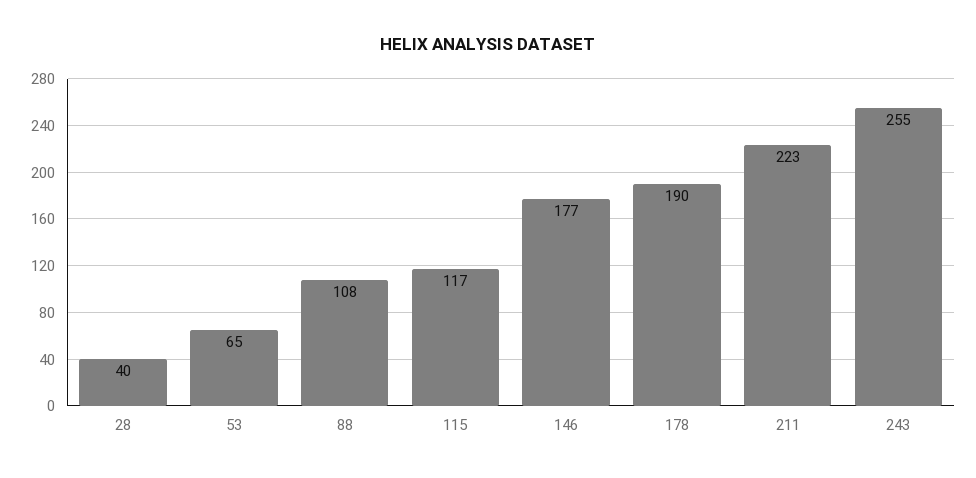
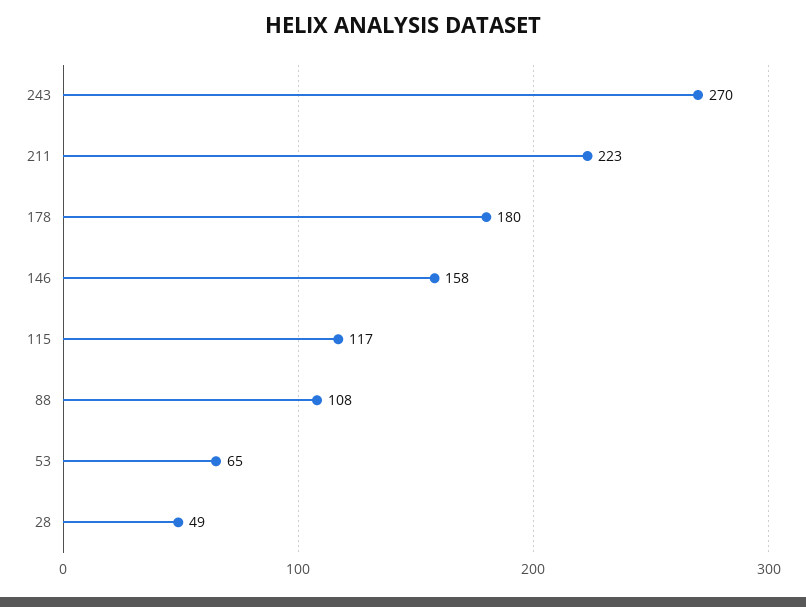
28: 40 -> 49
146: 177 -> 158
178: 190 -> 180
243: 255 -> 270

